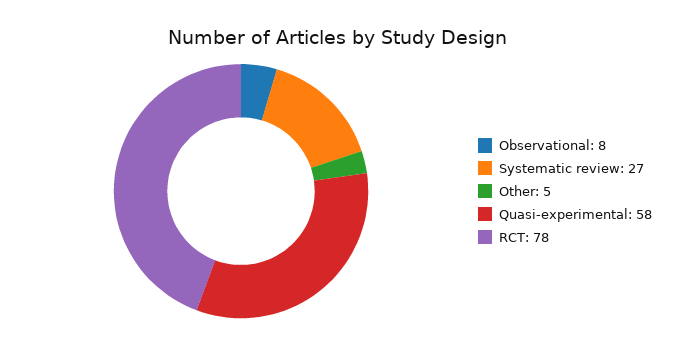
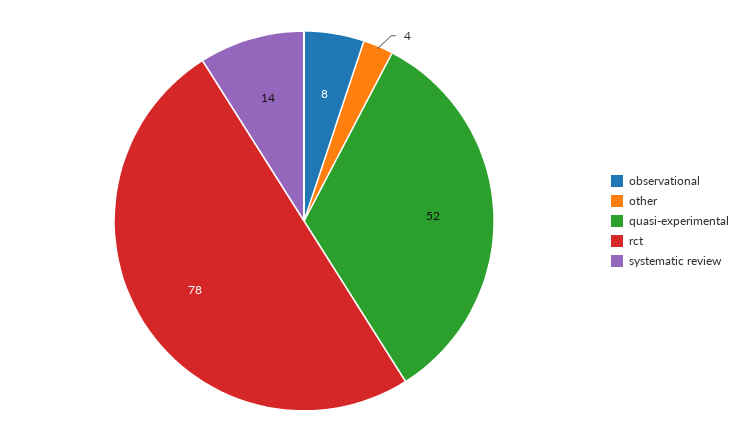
Systematic review: 27 -> 14
Other: 5 -> 4
Quasi-experimental: 58 -> 52

